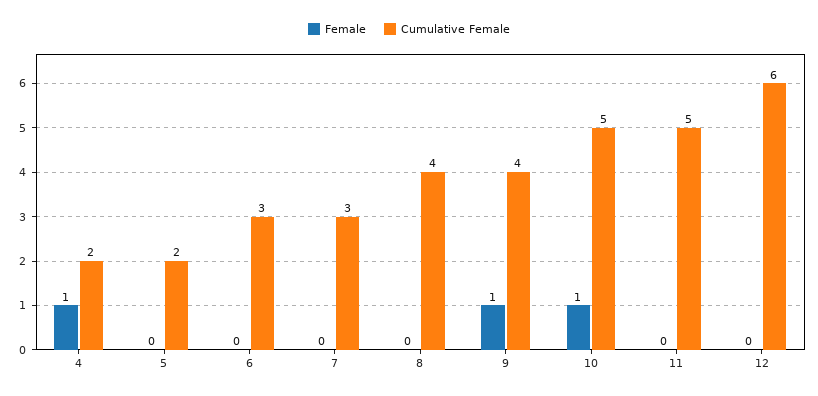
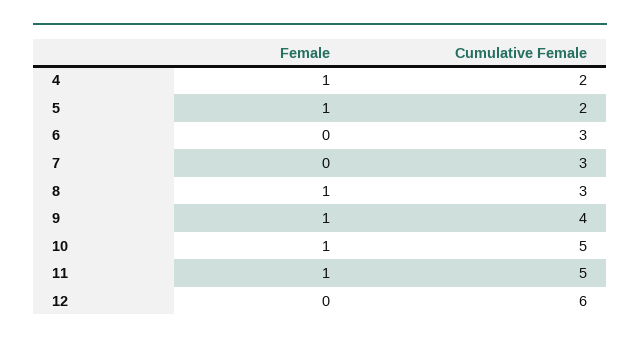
Female, 5: 0 -> 1
Female, 8: 0 -> 1
Cumulative Female, 8: 4 -> 3
Female, 11: 0 -> 1

